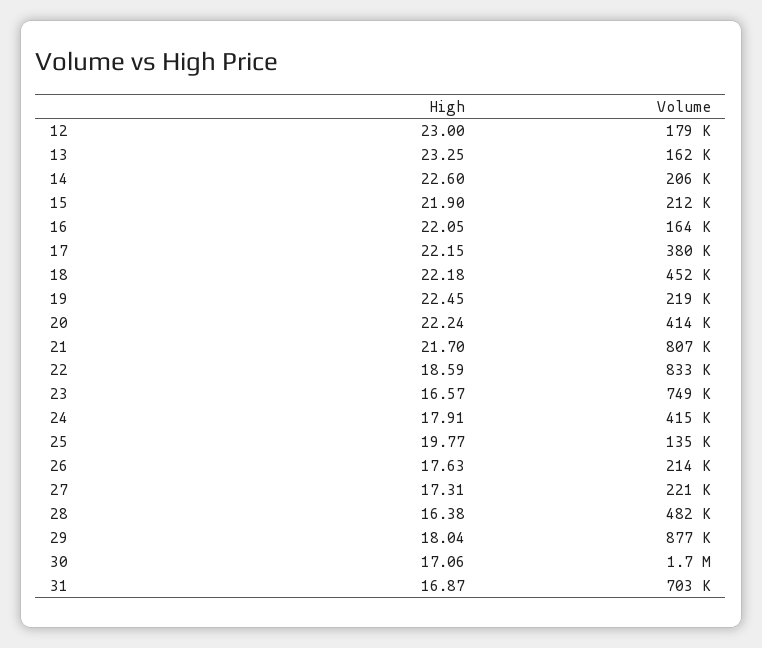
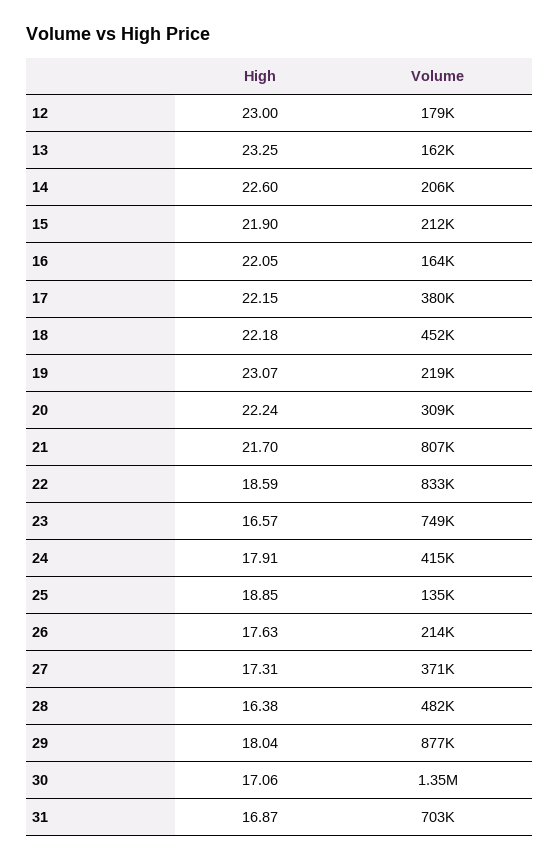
High, 19: 22.45 -> 23.07
Volume, 20: 414000 -> 309000
High, 25: 19.77 -> 18.85
Volume, 27: 221000 -> 371000
Volume, 30: 1700000 -> 1350000

